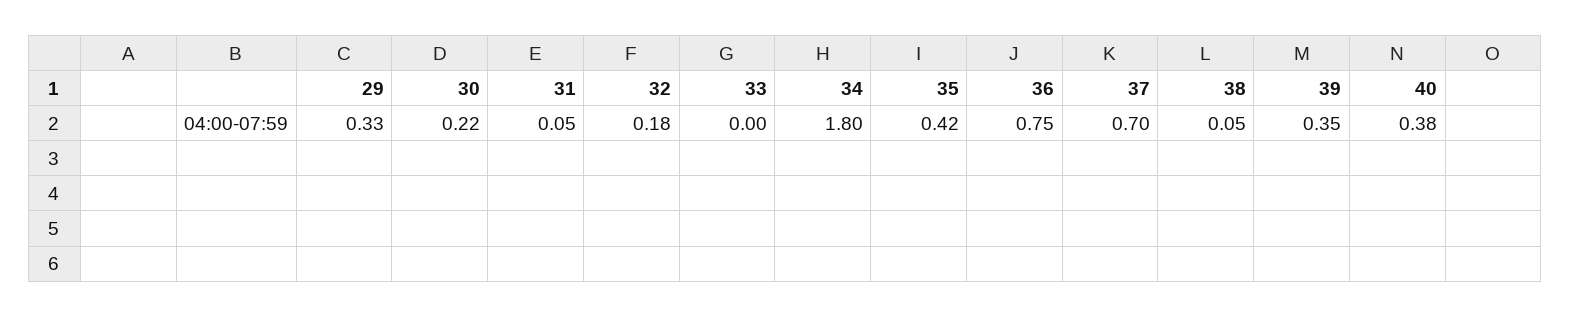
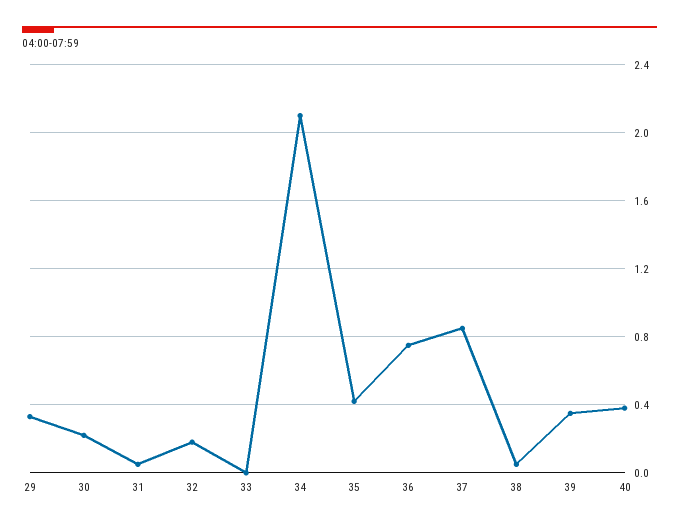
34: 1.8 -> 2.1
37: 0.7 -> 0.85

